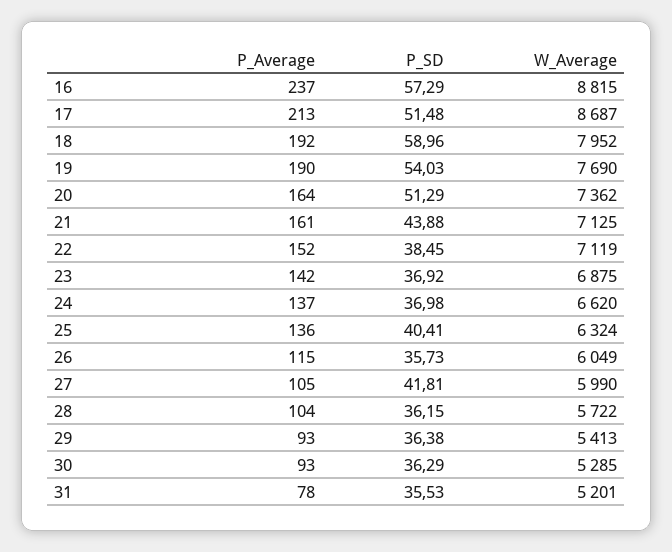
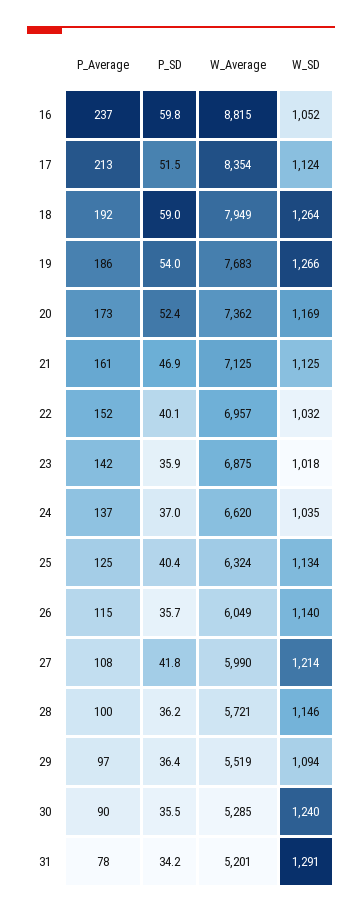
P_SD, 16: 57.29 -> 59.8
W_Average, 17: 8687 -> 8354
W_Average, 18: 7952 -> 7949
P_Average, 19: 190 -> 186
W_Average, 19: 7690 -> 7683
P_Average, 20: 164 -> 173
P_SD, 20: 51.29 -> 52.4
P_SD, 21: 43.88 -> 46.9
P_SD, 22: 38.45 -> 40.1
W_Average, 22: 7119 -> 6957
P_SD, 23: 36.92 -> 35.9
P_Average, 25: 136 -> 125
P_Average, 27: 105 -> 108
P_Average, 28: 104 -> 100
W_Average, 28: 5722 -> 5721
P_Average, 29: 93 -> 97
W_Average, 29: 5413 -> 5519
P_Average, 30: 93 -> 90
P_SD, 30: 36.29 -> 35.5
P_SD, 31: 35.53 -> 34.2
W_SD, 16: none -> 1052
W_SD, 17: none -> 1124
W_SD, 18: none -> 1264
W_SD, 19: none -> 1266
W_SD, 20: none -> 1169
W_SD, 21: none -> 1125
W_SD, 22: none -> 1032
W_SD, 23: none -> 1018
W_SD, 24: none -> 1035
W_SD, 25: none -> 1134
W_SD, 26: none -> 1140
W_SD, 27: none -> 1214
W_SD, 28: none -> 1146
W_SD, 29: none -> 1094
W_SD, 30: none -> 1240
W_SD, 31: none -> 1291

